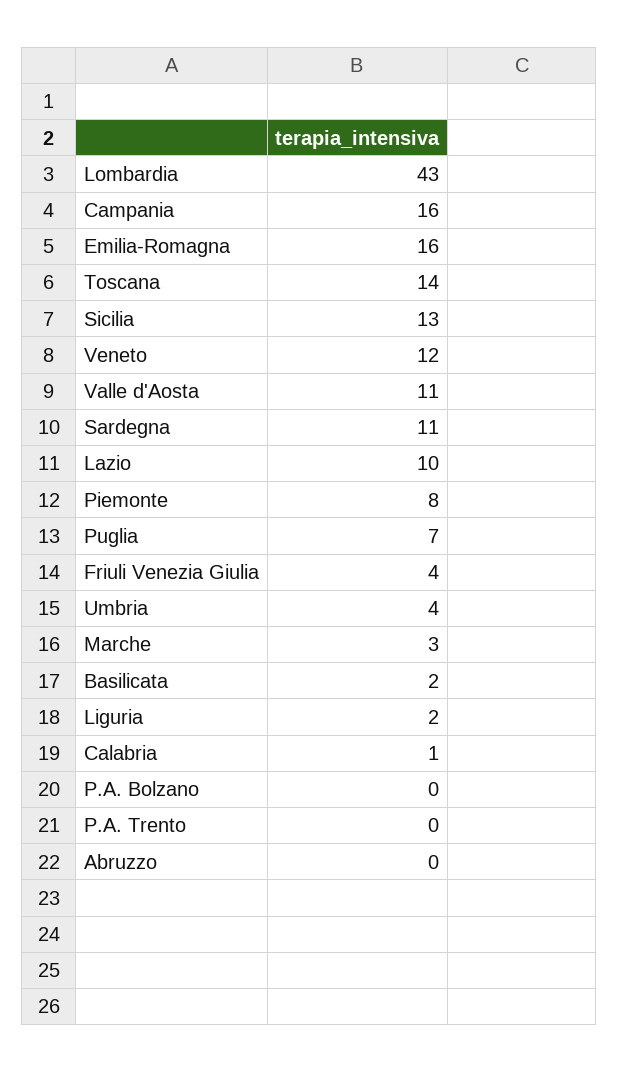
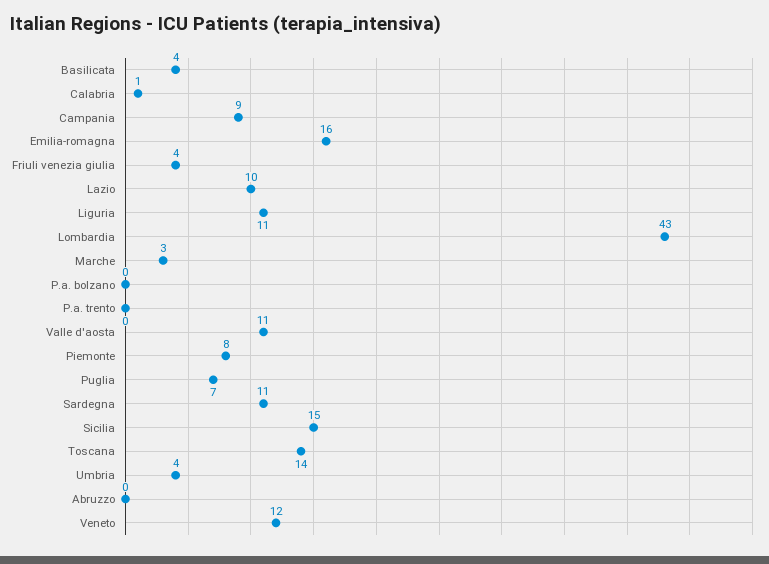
Campania: 16 -> 9
Sicilia: 13 -> 15
Basilicata: 2 -> 4
Liguria: 2 -> 11

